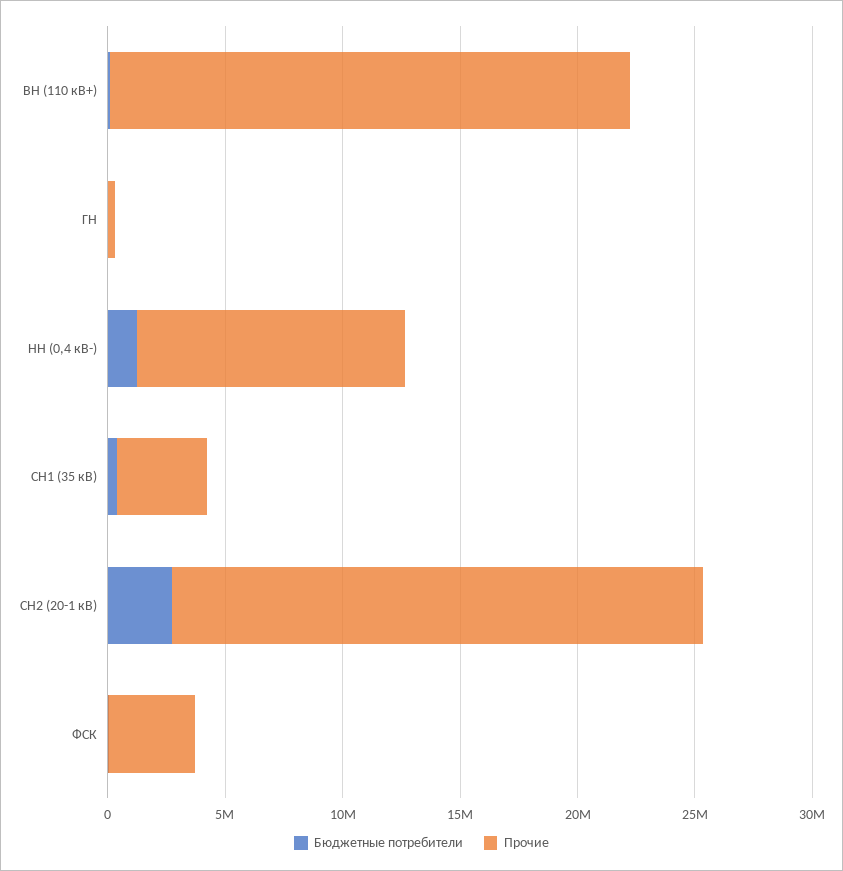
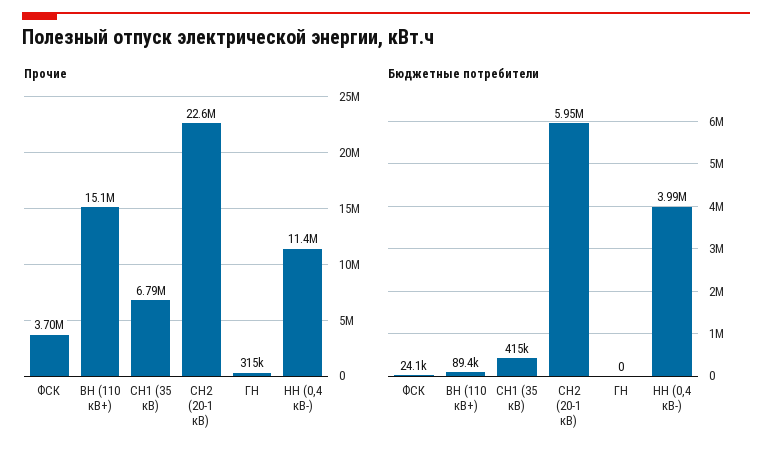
Прочие, ВН (110 кВ+): 22000000 -> 15100000
Бюджетные потребители, НН (0,4 кВ-): 1000000 -> 3990000
Прочие, СН1 (35 кВ): 4000000 -> 6790000
Бюджетные потребители, СН2 (20-1 кВ): 3000000 -> 5950000

